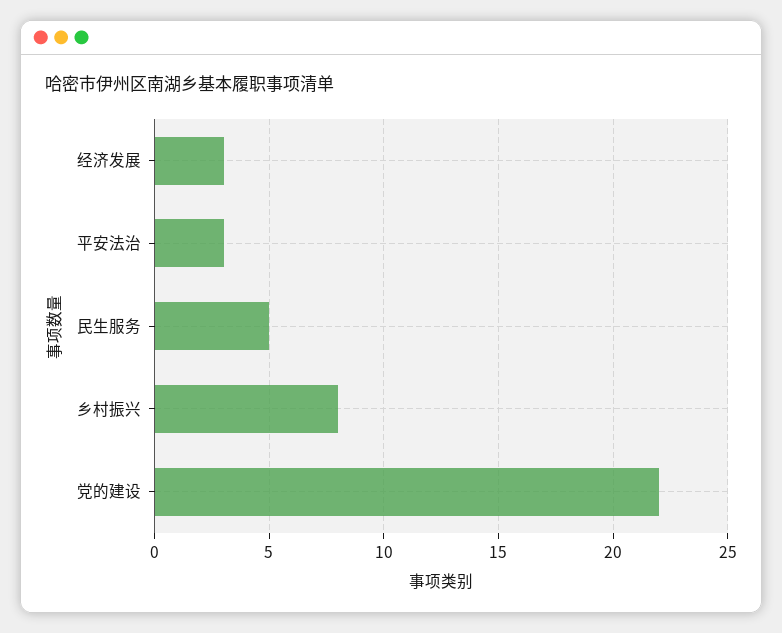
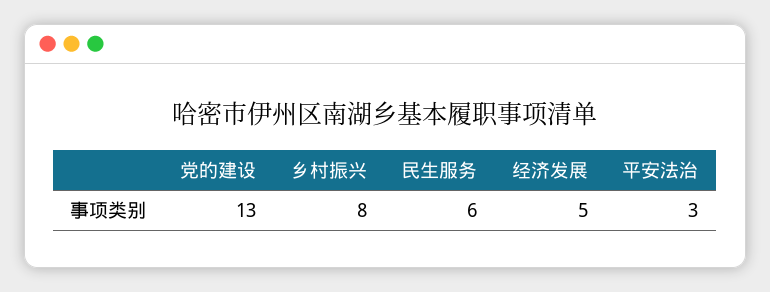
经济发展: 3 -> 5
民生服务: 5 -> 6
党的建设: 22 -> 13

